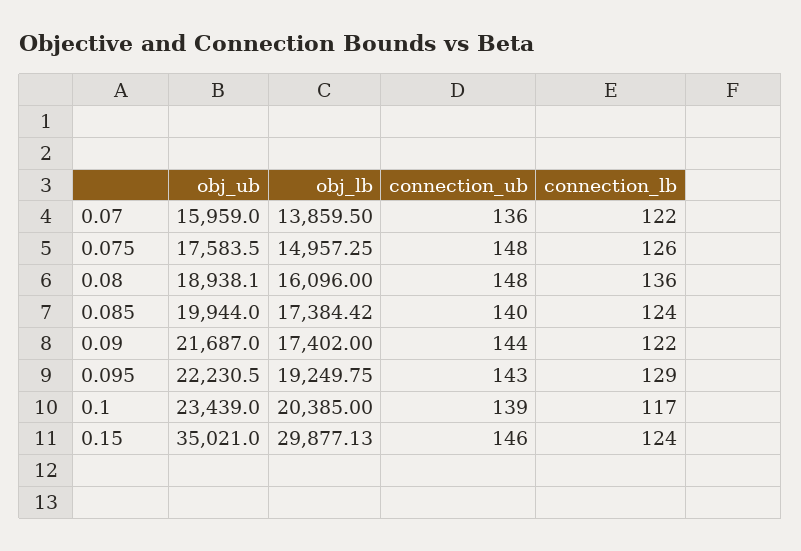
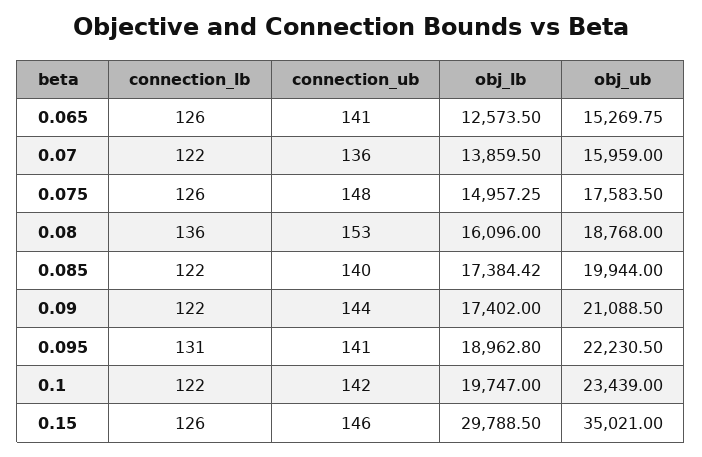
obj_ub, 0.08: 18938.1 -> 18768
connection_ub, 0.08: 148 -> 153
connection_lb, 0.085: 124 -> 122
obj_ub, 0.09: 21687 -> 21088.5
obj_lb, 0.095: 19249.75 -> 18962.8
connection_ub, 0.095: 143 -> 141
connection_lb, 0.095: 129 -> 131
obj_lb, 0.1: 20385 -> 19747
connection_ub, 0.1: 139 -> 142
connection_lb, 0.1: 117 -> 122
obj_lb, 0.15: 29877.13 -> 29788.5
connection_lb, 0.15: 124 -> 126
connection_lb, 0.065: none -> 126
connection_ub, 0.065: none -> 141
obj_lb, 0.065: none -> 12573.5
obj_ub, 0.065: none -> 15269.75

